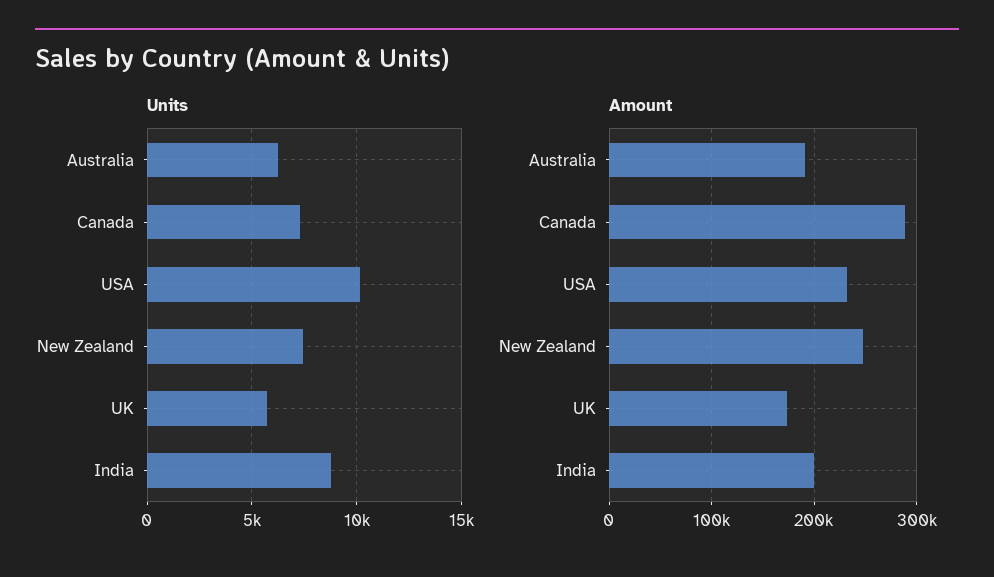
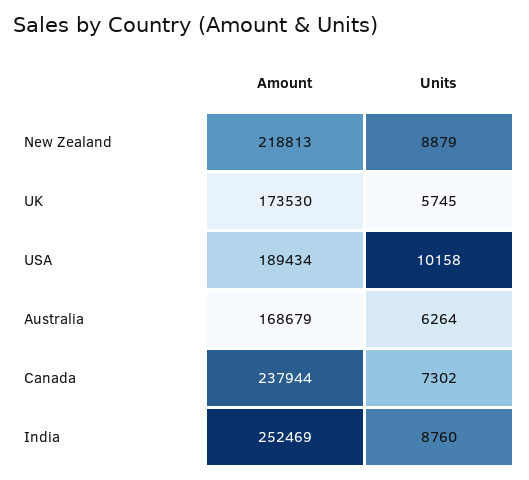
Units, New Zealand: 7500 -> 8879
Amount, Australia: 190000 -> 168679
Amount, Canada: 290000 -> 237944
Amount, USA: 230000 -> 189434
Amount, New Zealand: 250000 -> 218813
Amount, India: 200000 -> 252469

